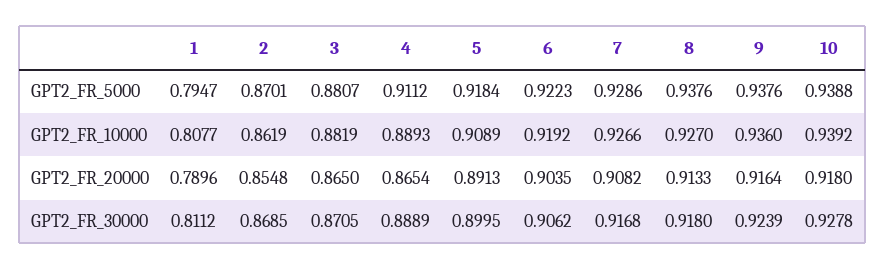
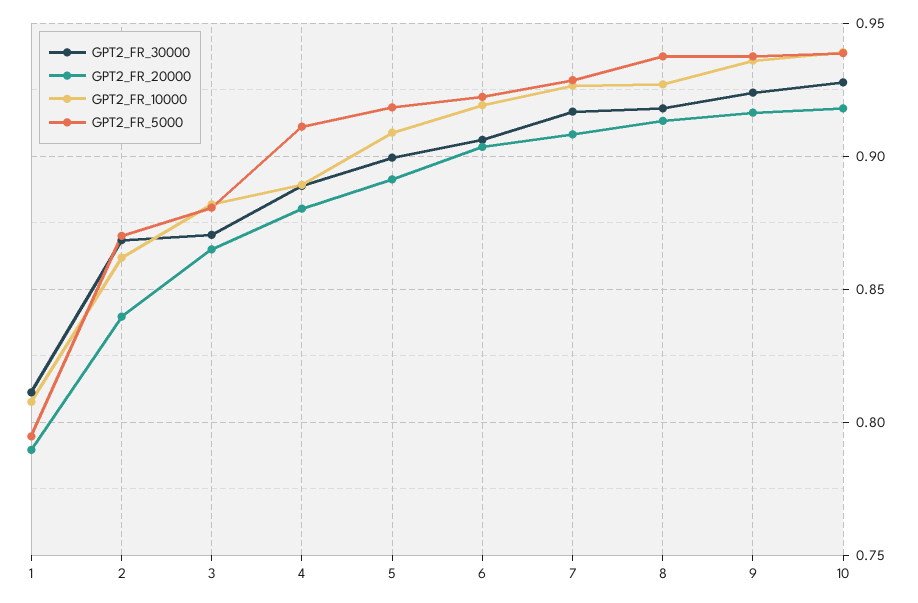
GPT2_FR_20000, 2: 0.8548 -> 0.84
GPT2_FR_20000, 4: 0.8654 -> 0.88

